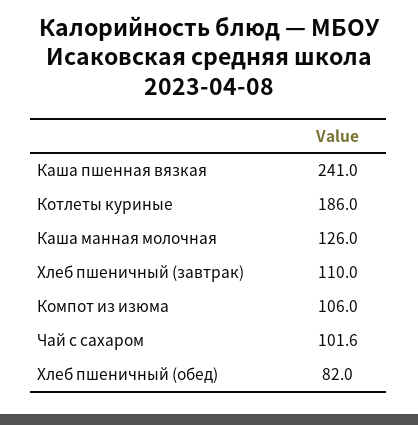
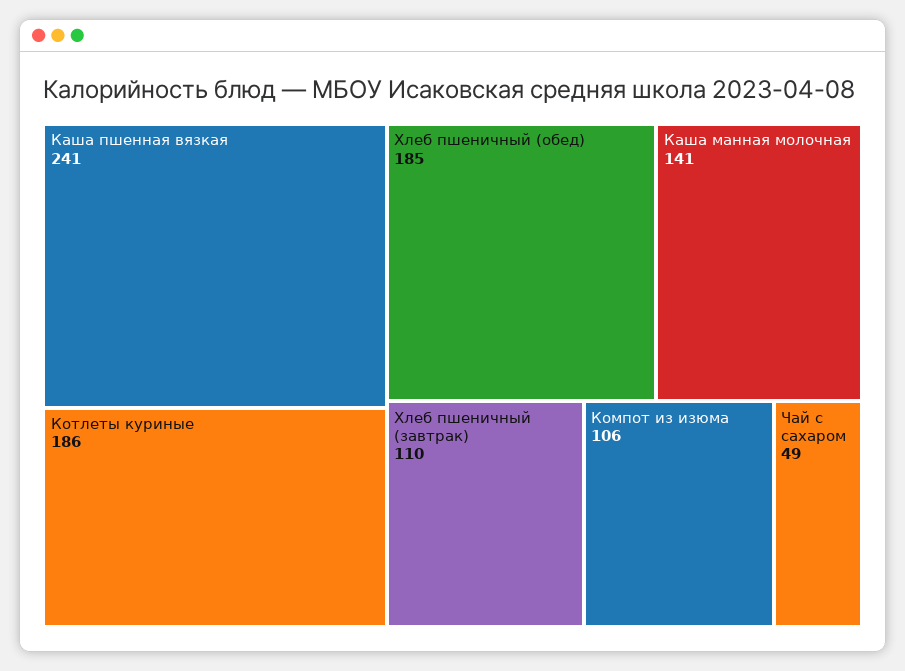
Каша манная молочная: 126 -> 141
Чай с сахаром: 101.6 -> 49
Хлеб пшеничный (обед): 82 -> 185

